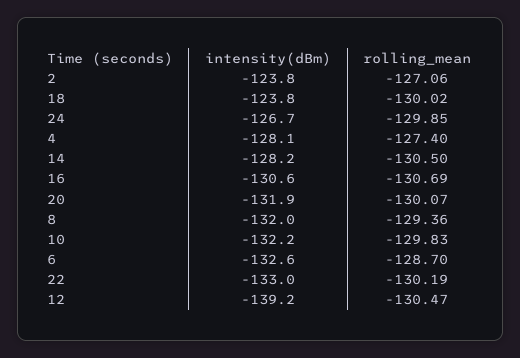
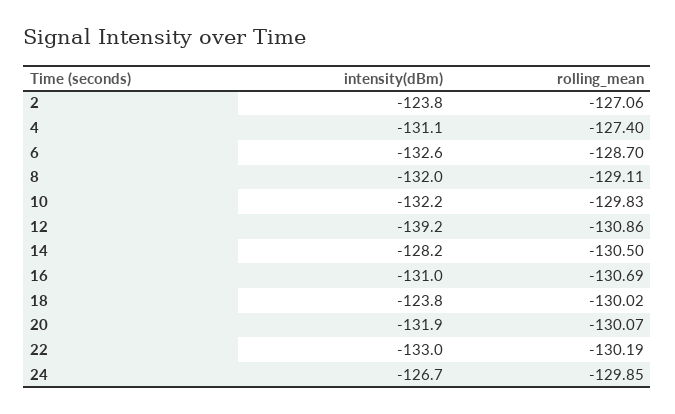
intensity(dBm), 4: -128.1 -> -131.1
intensity(dBm), 16: -130.6 -> -131
rolling_mean, 8: -129.36 -> -129.11
rolling_mean, 12: -130.47 -> -130.86

